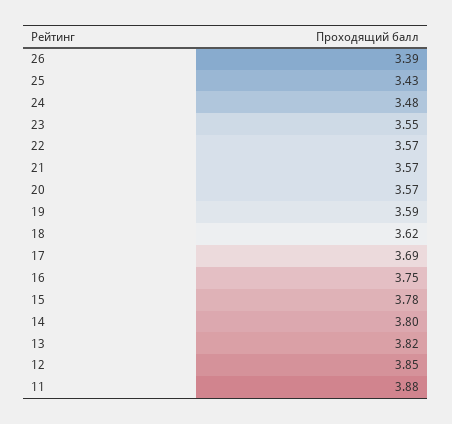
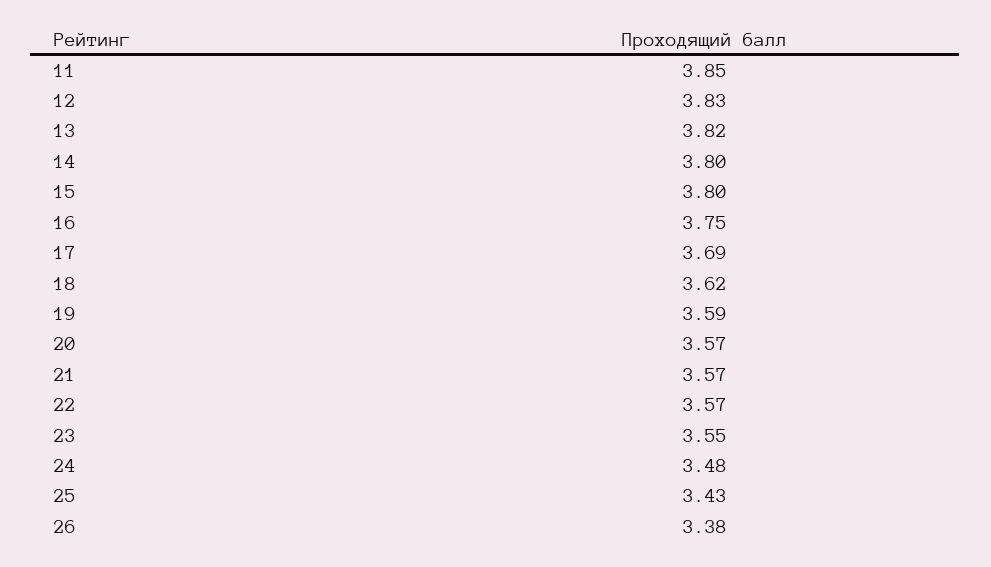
26: 3.39 -> 3.38
15: 3.78 -> 3.8
12: 3.85 -> 3.83
11: 3.88 -> 3.85

